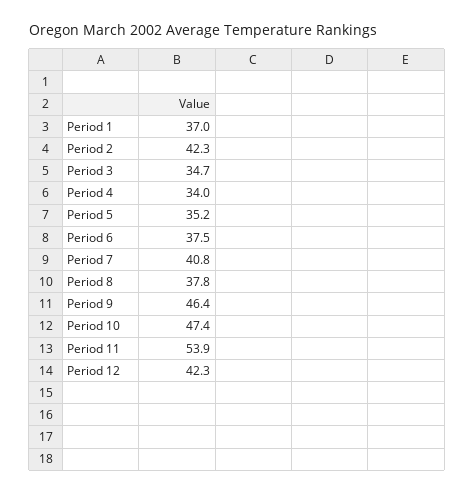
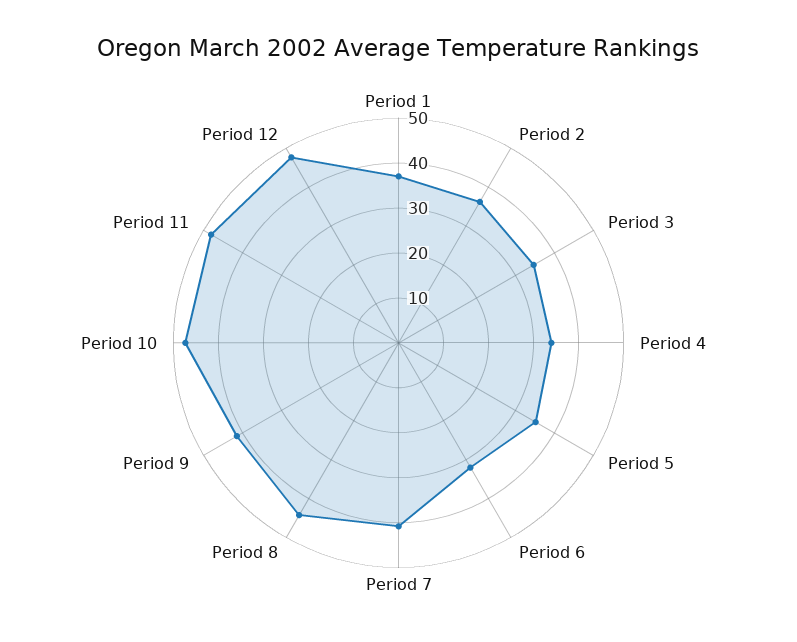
Period 2: 42.3 -> 36
Period 6: 37.5 -> 32
Period 8: 37.8 -> 44
Period 9: 46.4 -> 42
Period 11: 53.9 -> 48
Period 12: 42.3 -> 48

